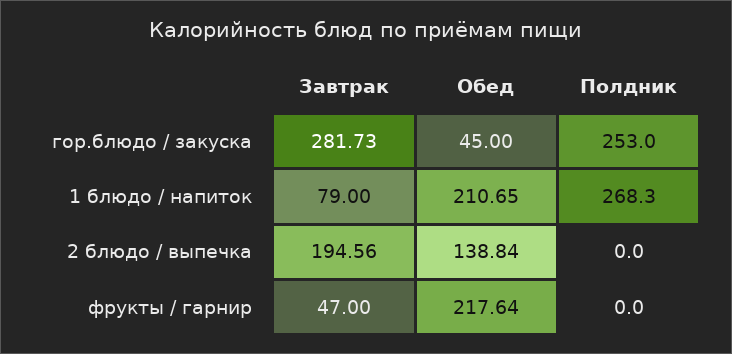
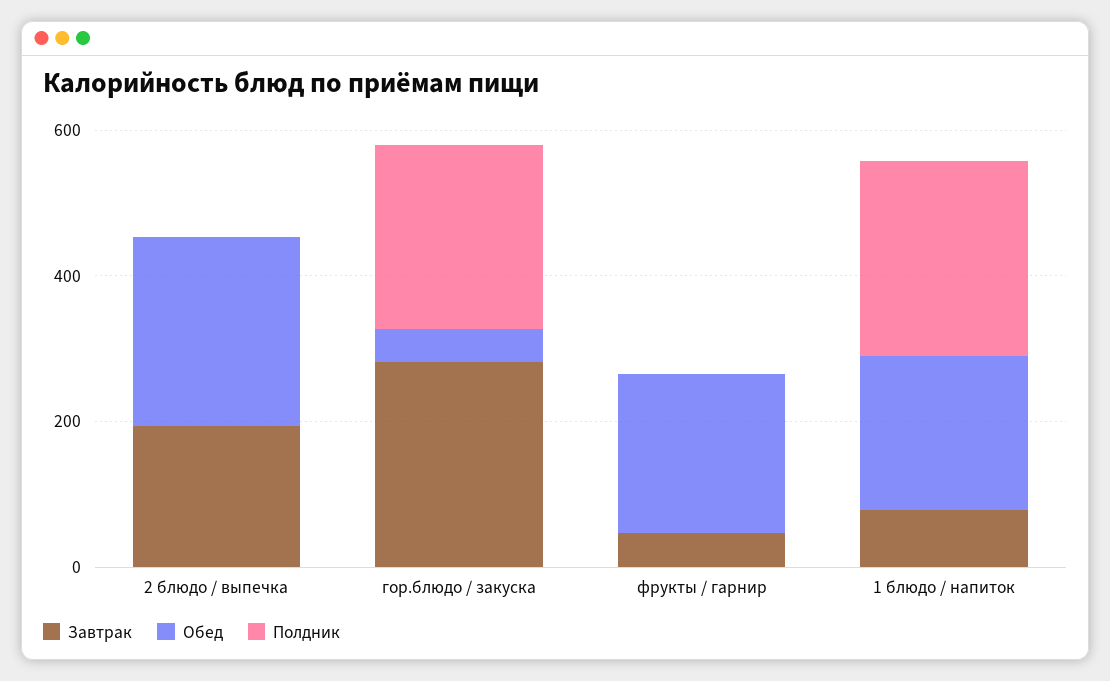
Обед, 2 блюдо / выпечка: 138.84 -> 250

